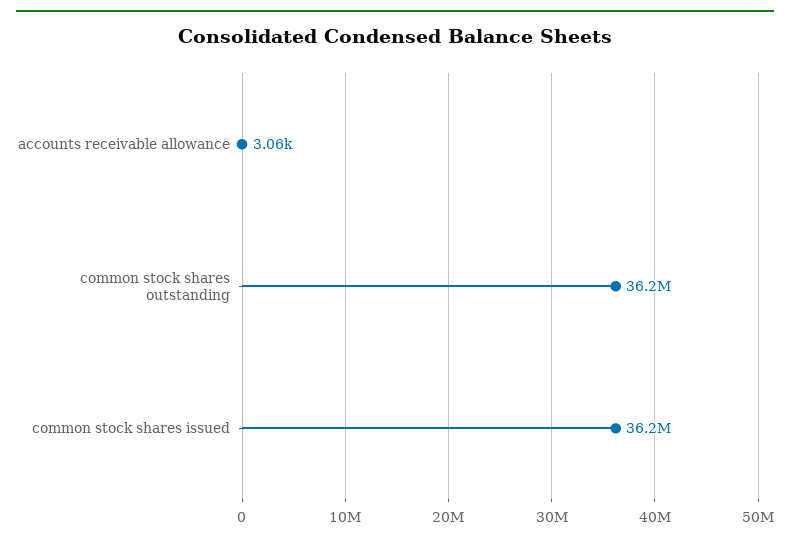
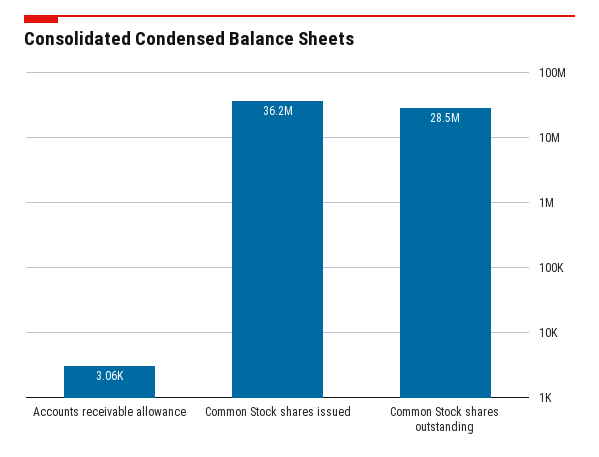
common stock shares outstanding: 36200000 -> 28500000

